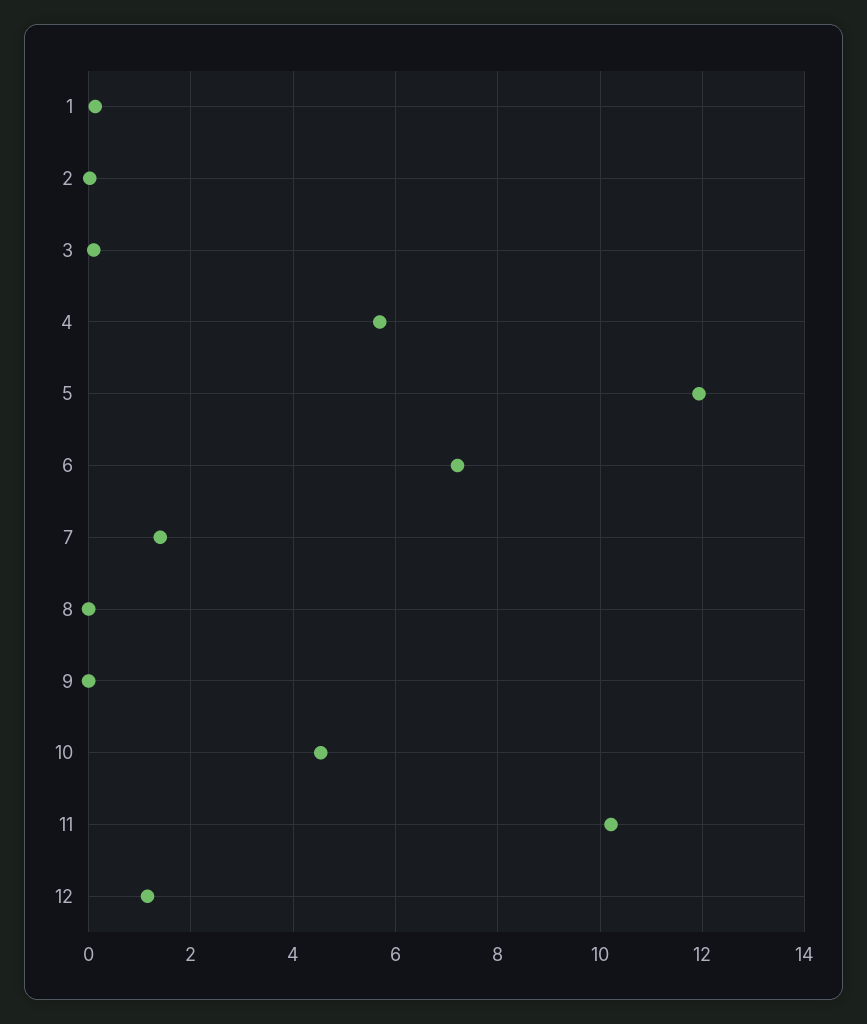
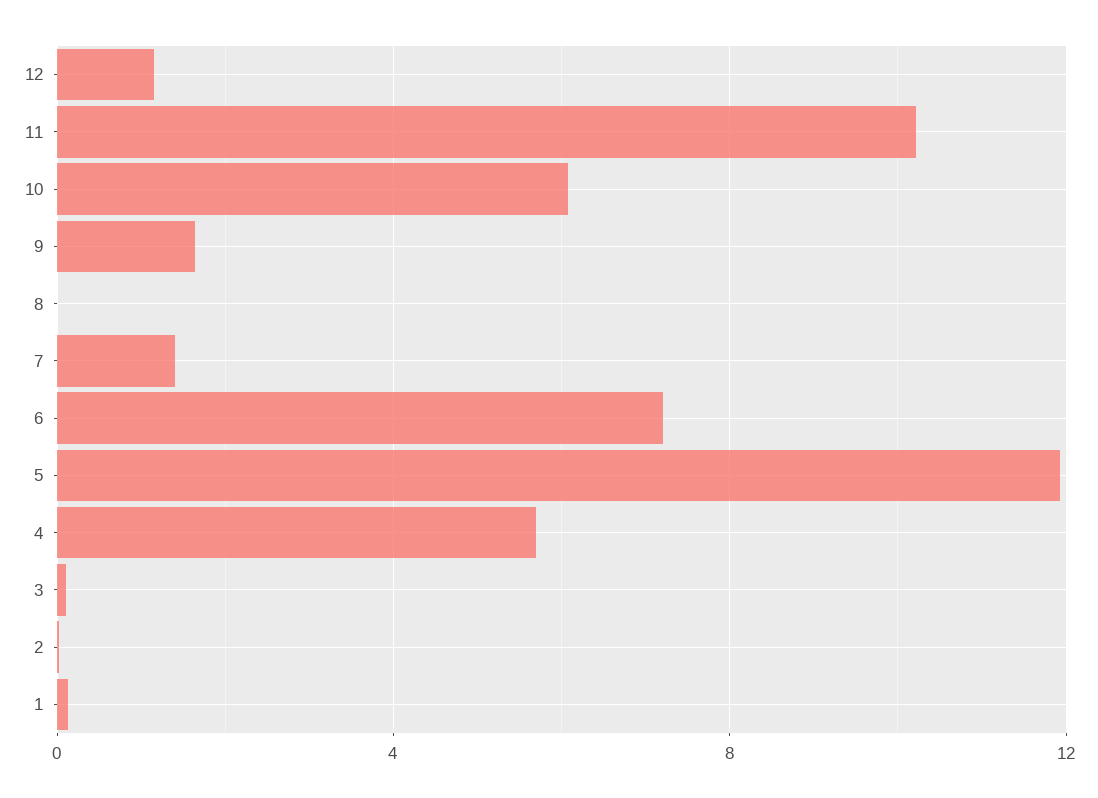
9: 0 -> 1.5
10: 4.6 -> 6

